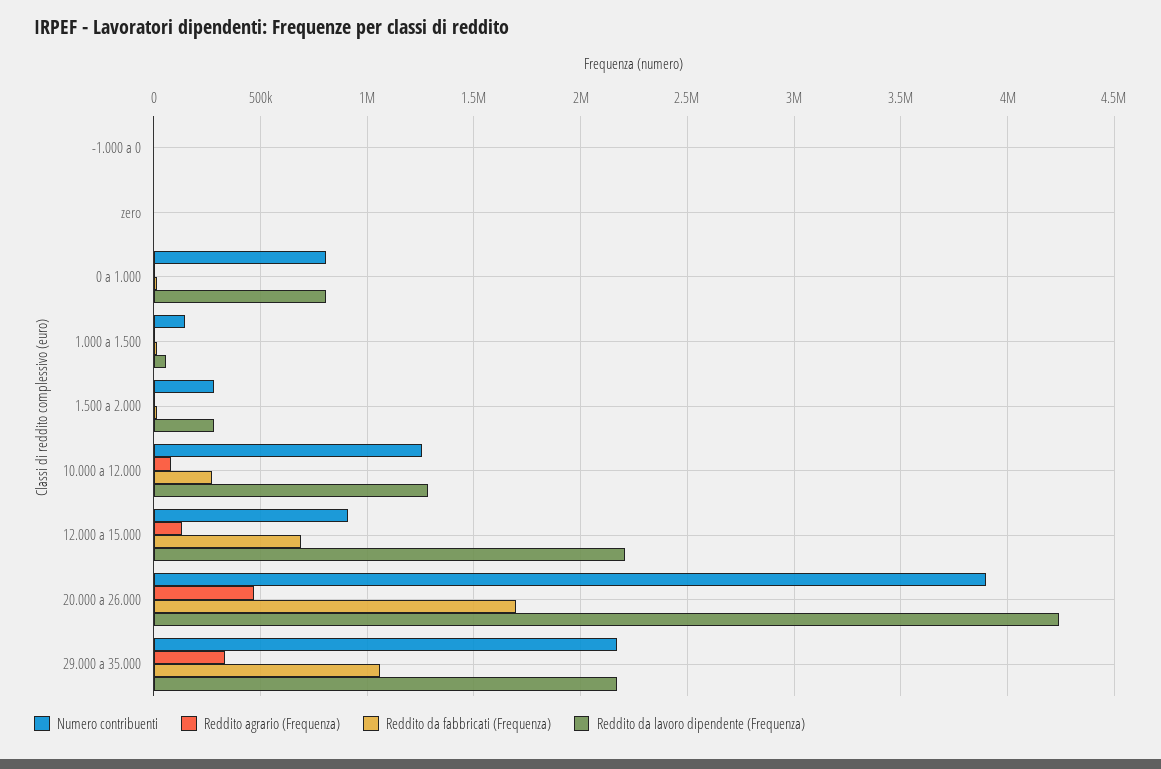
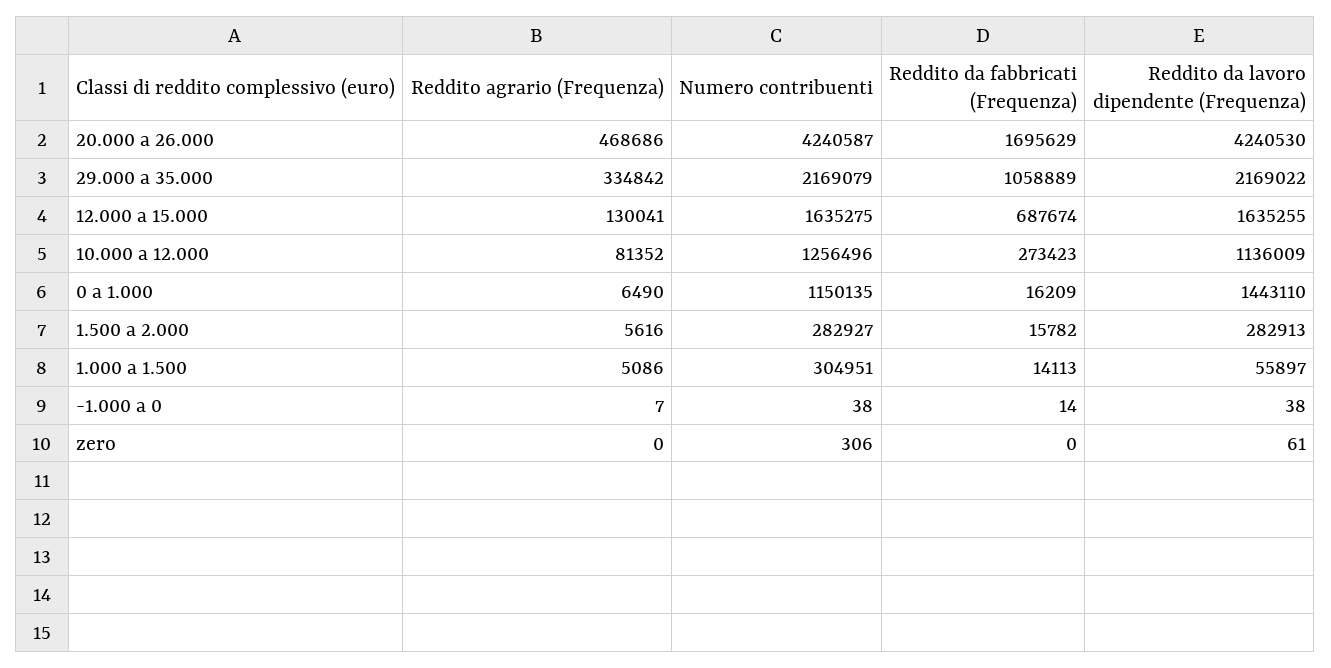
Numero contribuenti, 0 a 1.000: 800000 -> 1150135
Reddito da lavoro dipendente (Frequenza), 0 a 1.000: 800000 -> 1443110
Numero contribuenti, 1.000 a 1.500: 150000 -> 304951
Reddito da lavoro dipendente (Frequenza), 10.000 a 12.000: 1300000 -> 1136009
Numero contribuenti, 12.000 a 15.000: 900000 -> 1635275
Reddito da lavoro dipendente (Frequenza), 12.000 a 15.000: 2200000 -> 1635255
Numero contribuenti, 20.000 a 26.000: 3900000 -> 4240587

